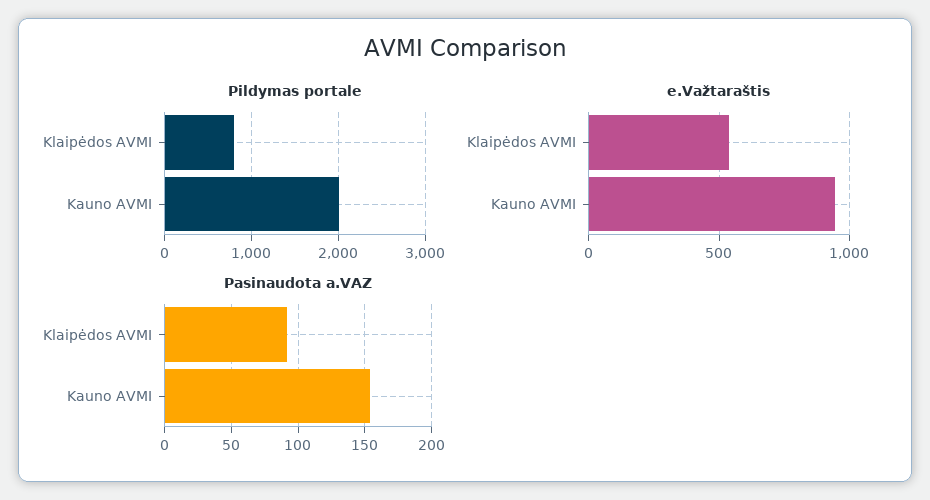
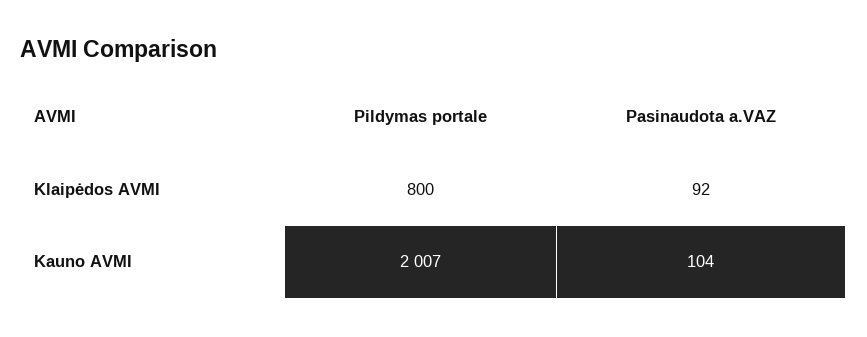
e.Važtaraštis, Klaipėdos AVMI: 550 -> none
e.Važtaraštis, Kauno AVMI: 950 -> none
Pasinaudota a.VAZ, Kauno AVMI: 155 -> 104

